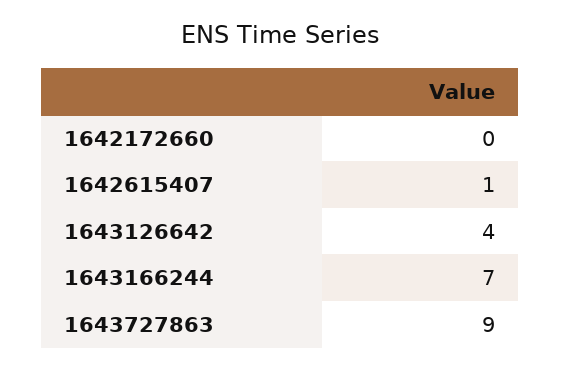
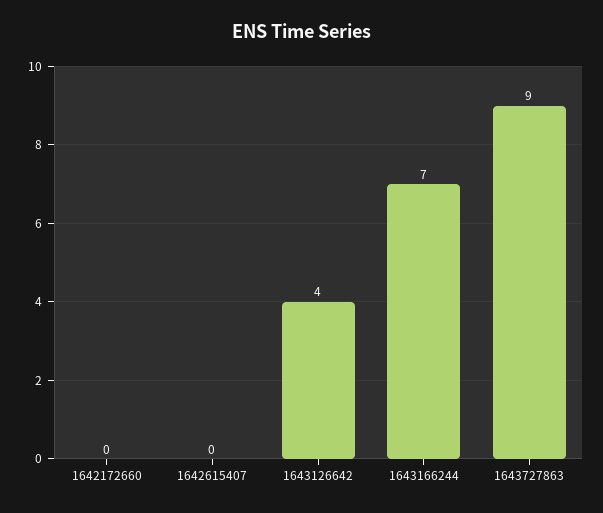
1642615407: 1 -> 0

